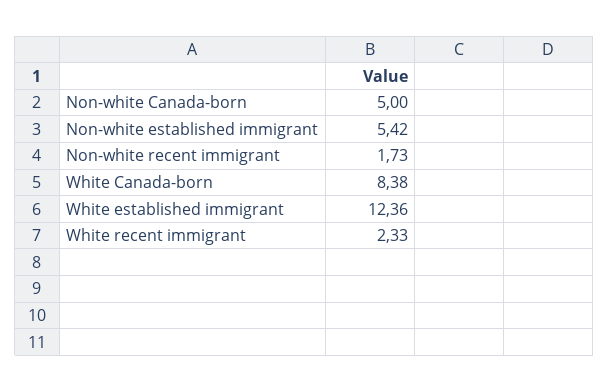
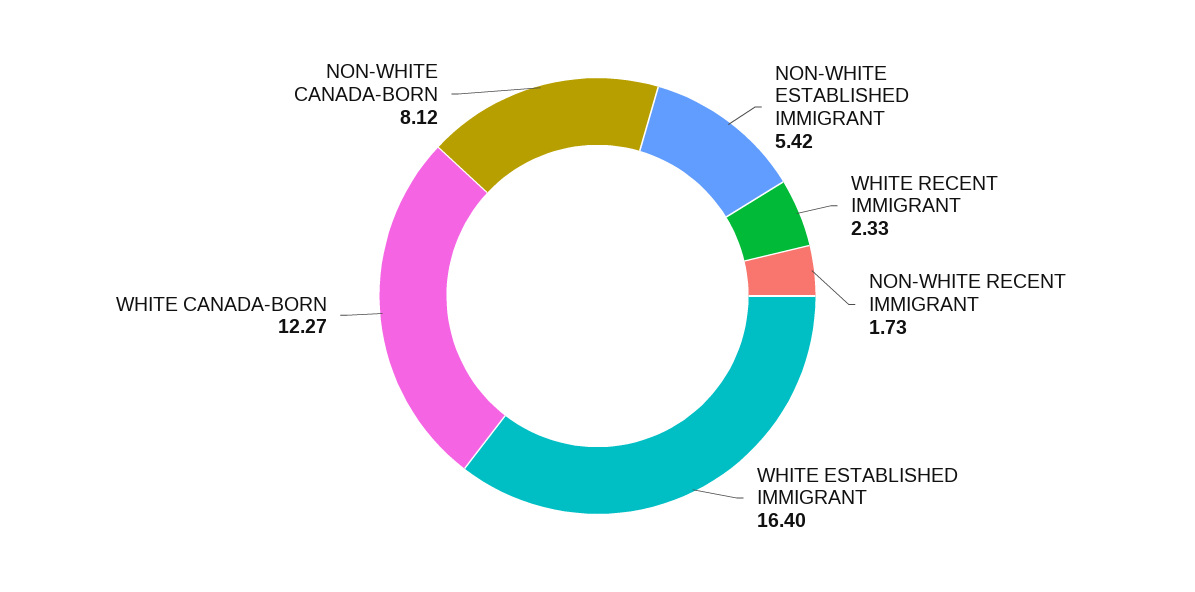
Non-white Canada-born: 5 -> 8.12
White Canada-born: 8.38 -> 12.27
White established immigrant: 12.36 -> 16.4

